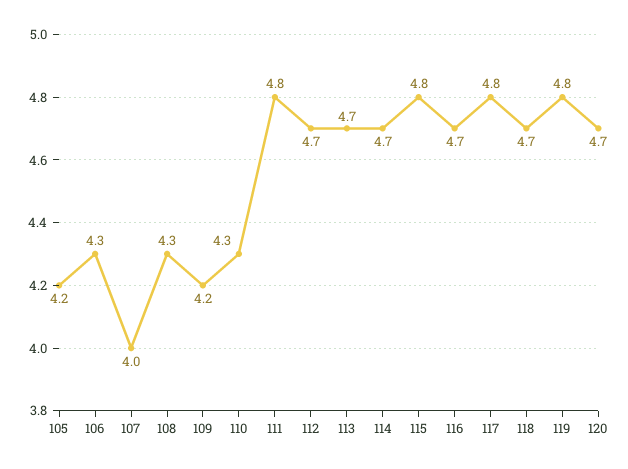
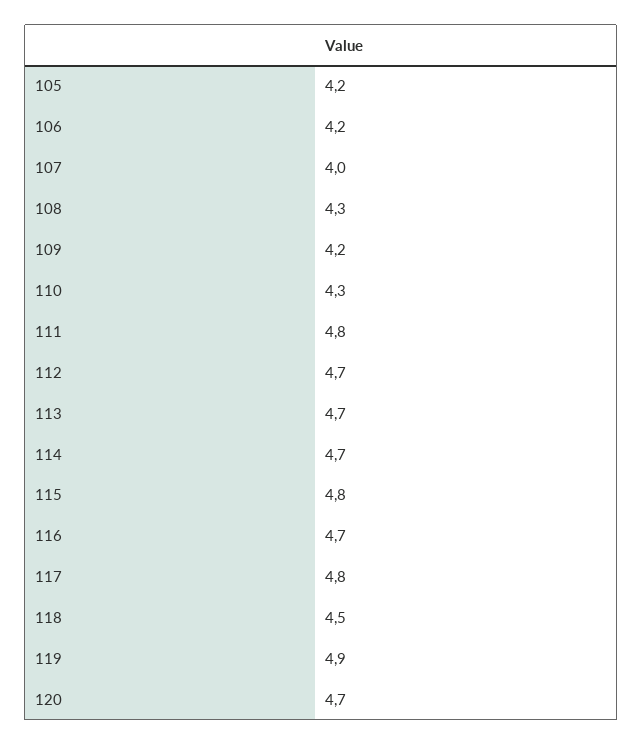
106: 4.3 -> 4.2
118: 4.7 -> 4.5
119: 4.8 -> 4.9

